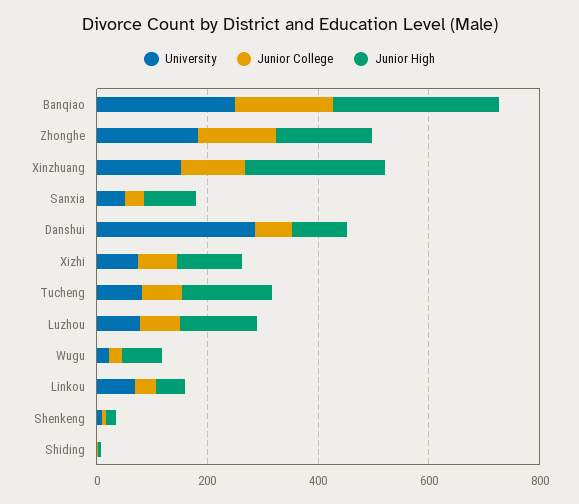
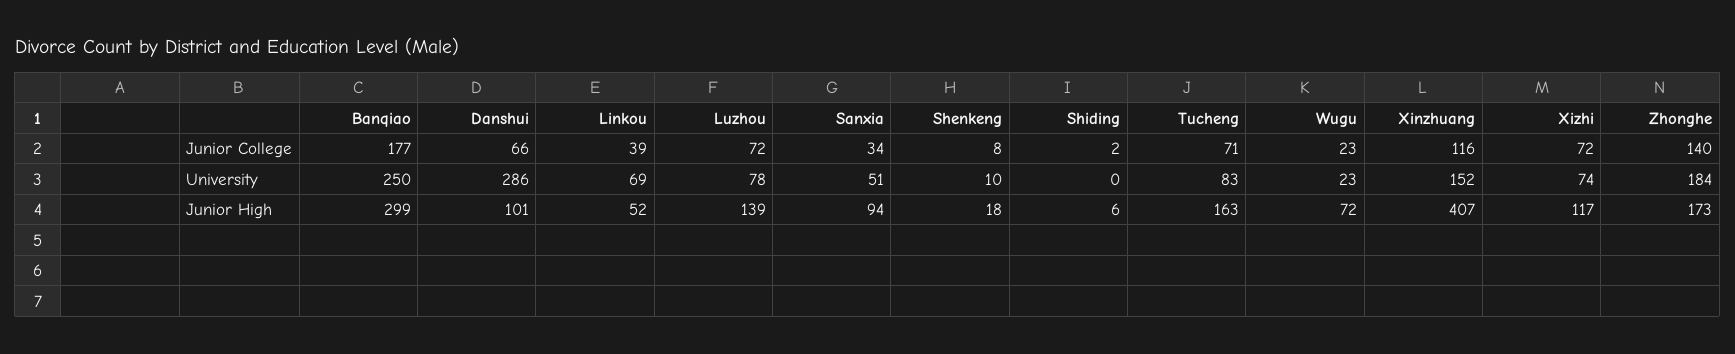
Junior High, Xinzhuang: 250 -> 407

